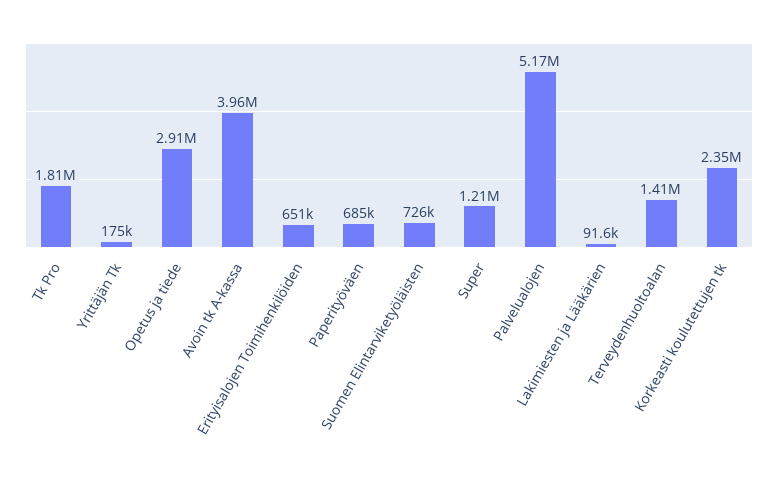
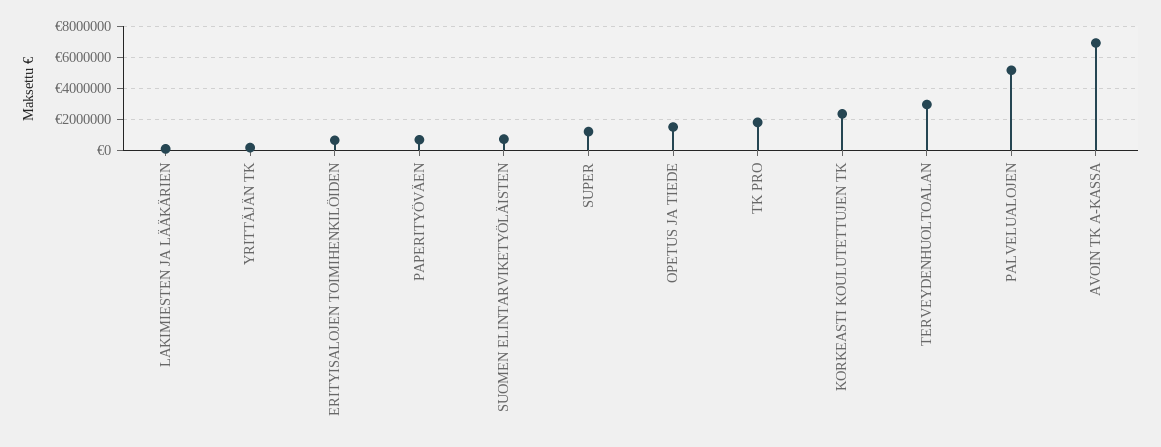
Opetus ja tiede: 2910000 -> 1500000
Avoin tk A-kassa: 3960000 -> 7000000
Terveydenhuoltoalan: 1410000 -> 3000000

